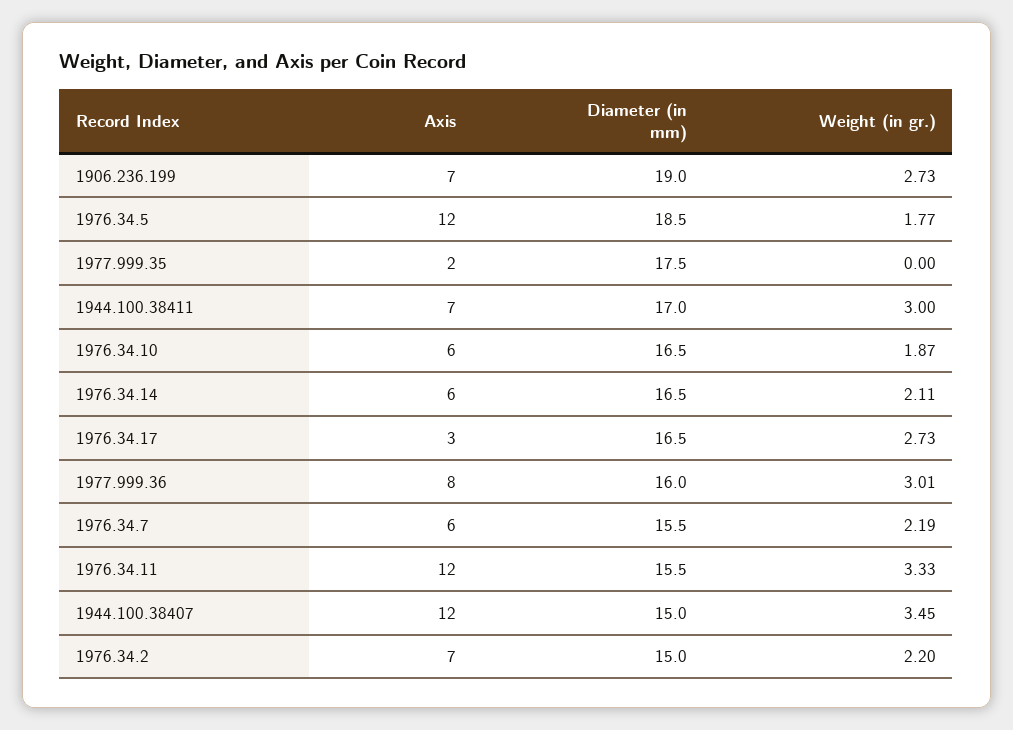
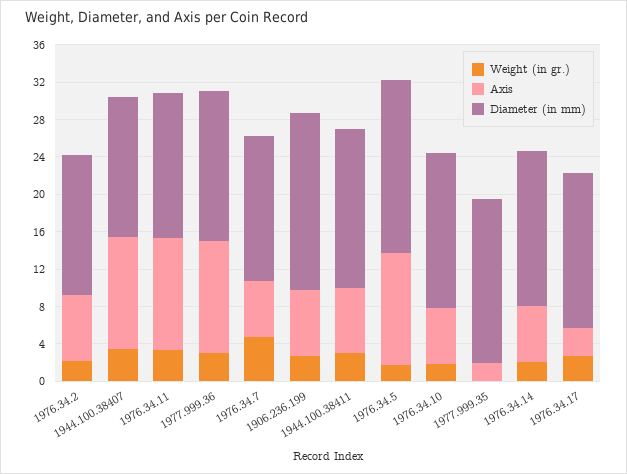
Axis, 1977.999.36: 8 -> 12
Weight (in gr.), 1976.34.7: 2.19 -> 5

